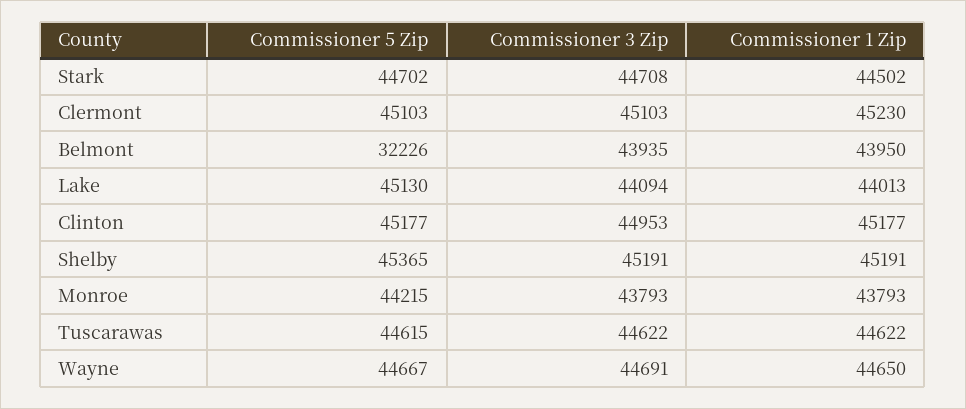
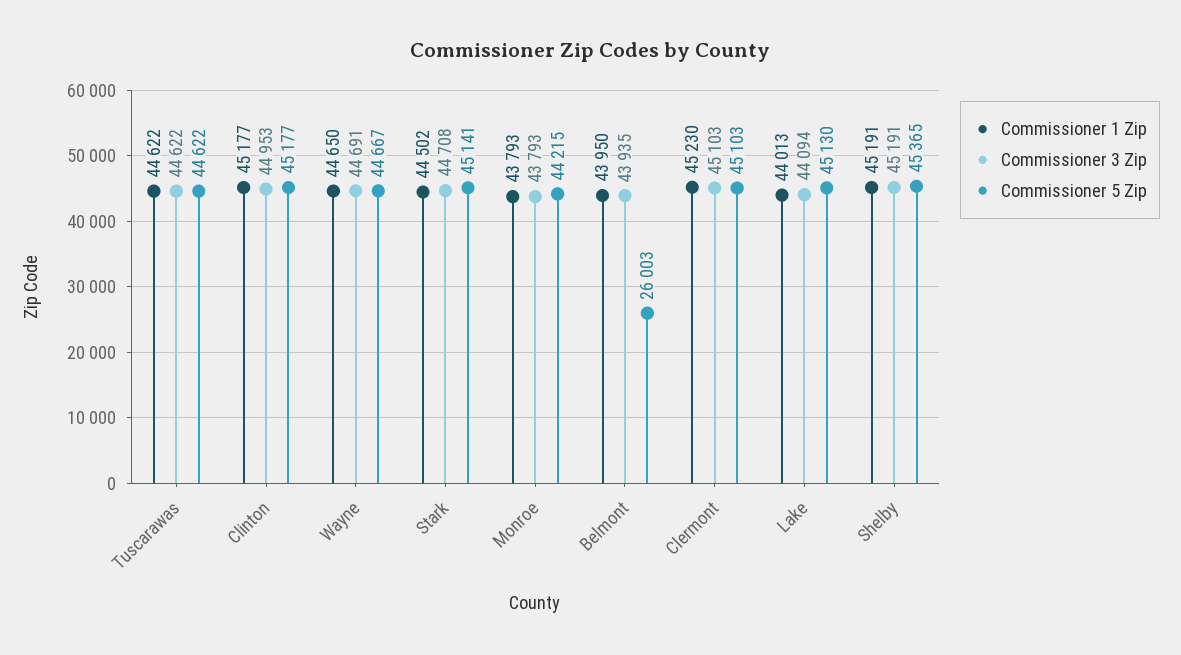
Commissioner 5 Zip, Stark: 44702 -> 45141
Commissioner 5 Zip, Belmont: 32226 -> 26003
Commissioner 5 Zip, Tuscarawas: 44615 -> 44622

